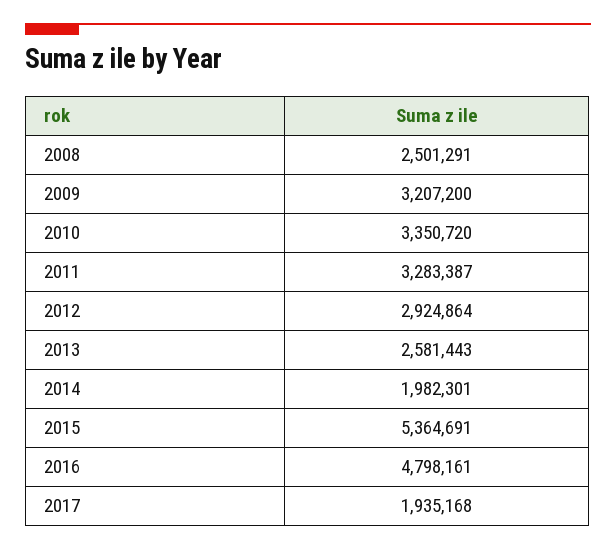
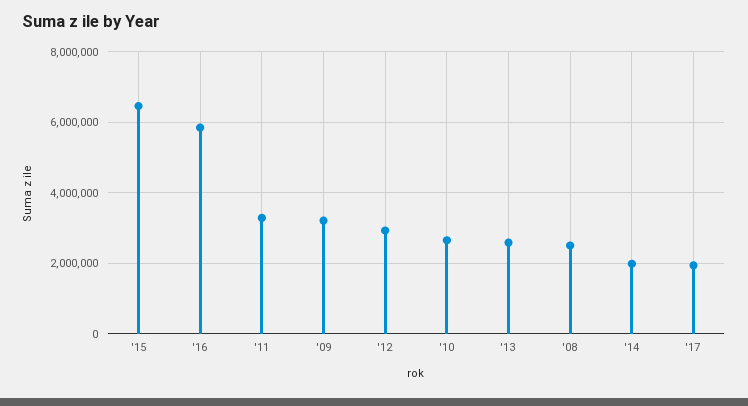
2010: 3350720 -> 2600000
2015: 5364691 -> 6400000
2016: 4798161 -> 5800000

